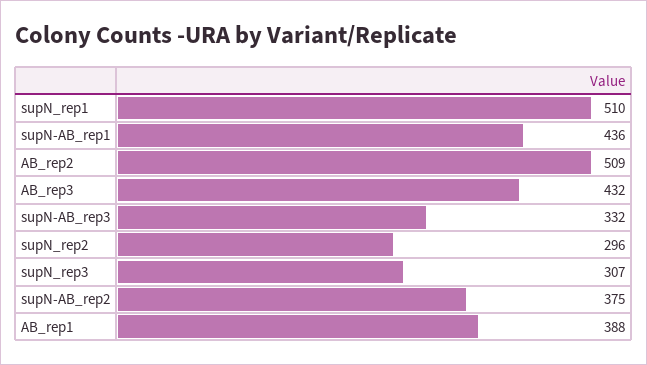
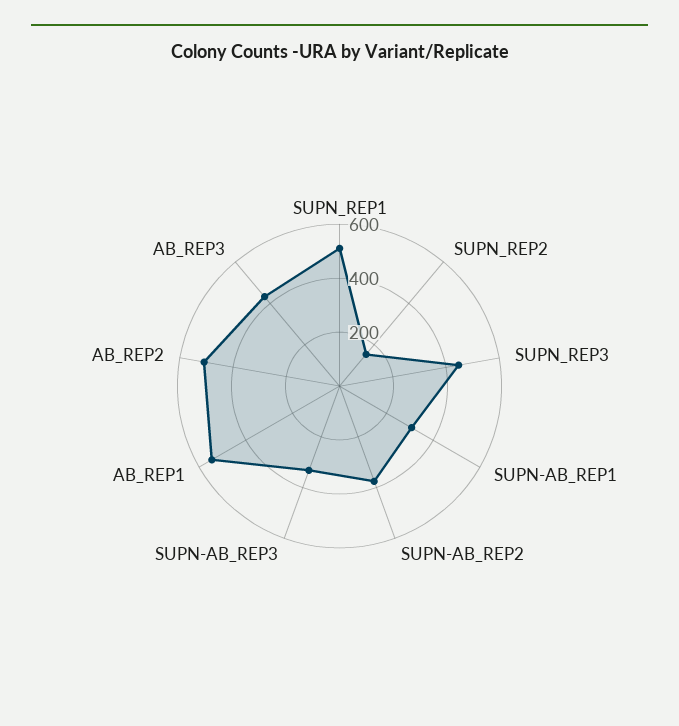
supN-AB_rep1: 436 -> 300
supN_rep2: 296 -> 150
supN_rep3: 307 -> 450
AB_rep1: 388 -> 550

